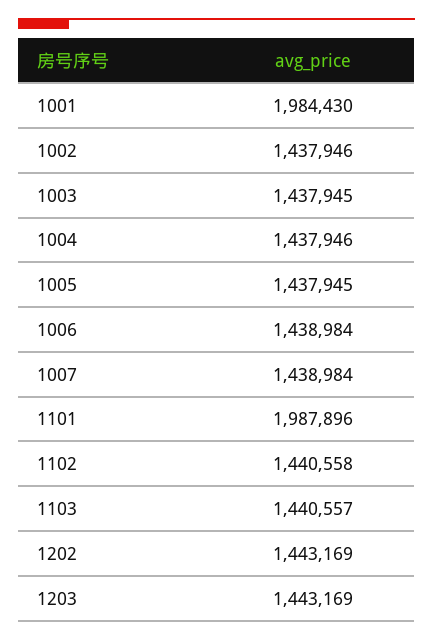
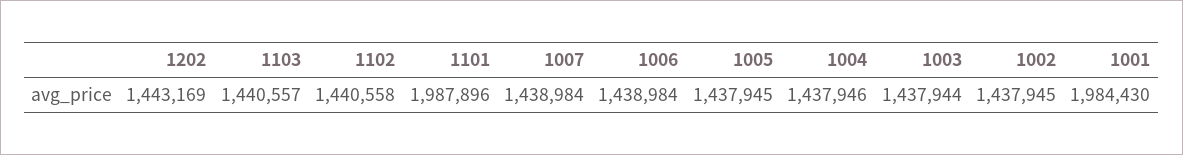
1002: 1437946 -> 1437945
1003: 1437945 -> 1437944
1203: 1443169 -> none

